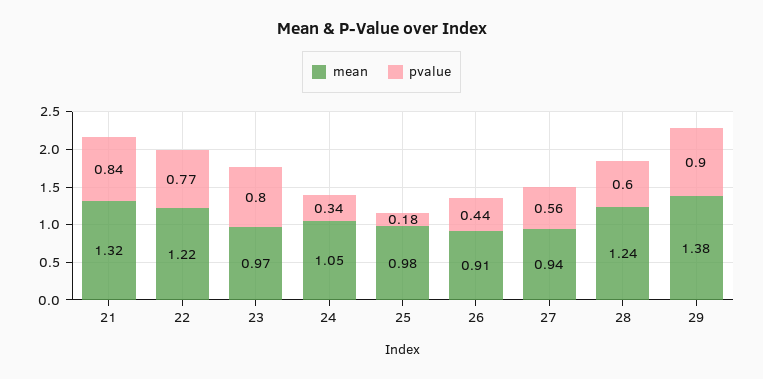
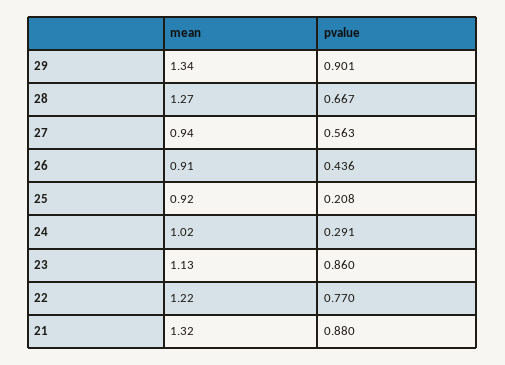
pvalue, 21: 0.84 -> 0.88
mean, 23: 0.97 -> 1.13
pvalue, 23: 0.8 -> 0.86
mean, 24: 1.05 -> 1.02
pvalue, 24: 0.34 -> 0.291
mean, 25: 0.98 -> 0.92
pvalue, 25: 0.18 -> 0.208
mean, 28: 1.24 -> 1.27
pvalue, 28: 0.6 -> 0.667
mean, 29: 1.38 -> 1.34

